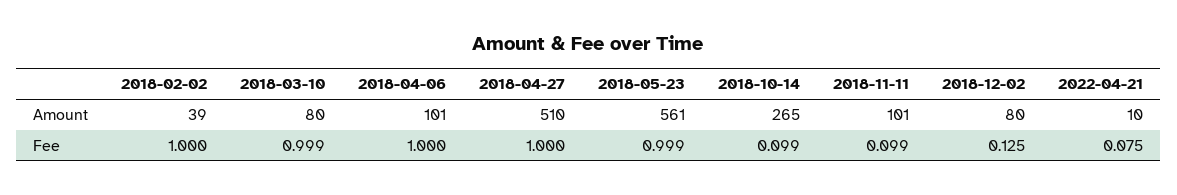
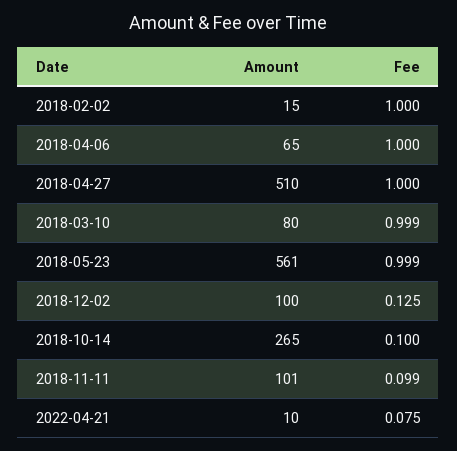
2018-02-02, Amount: 39 -> 15
2018-04-06, Amount: 101 -> 65
2018-12-02, Amount: 80 -> 100
2018-10-14, Fee: 0.099 -> 0.1

